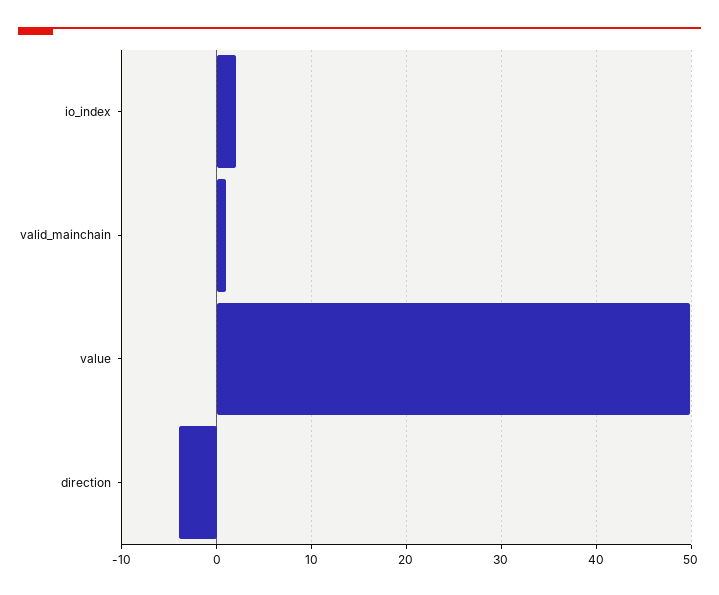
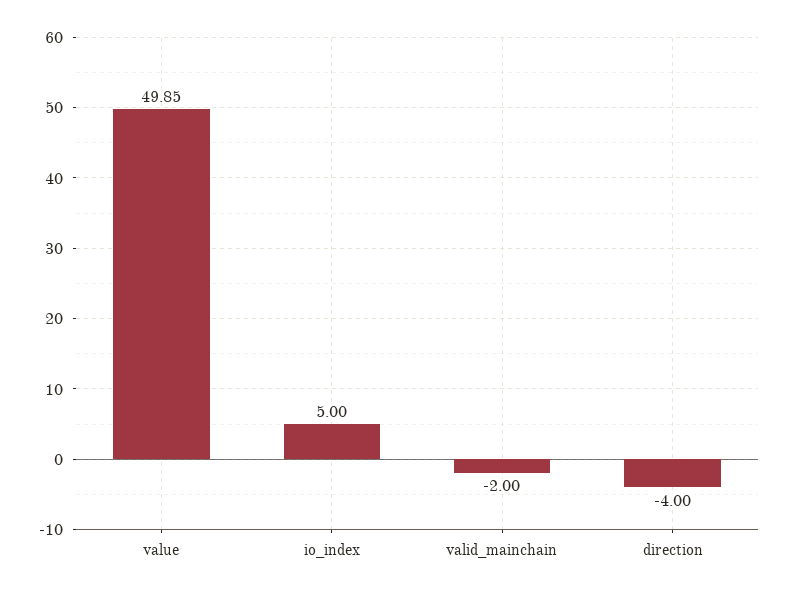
io_index: 2 -> 5
valid_mainchain: 1 -> -2

